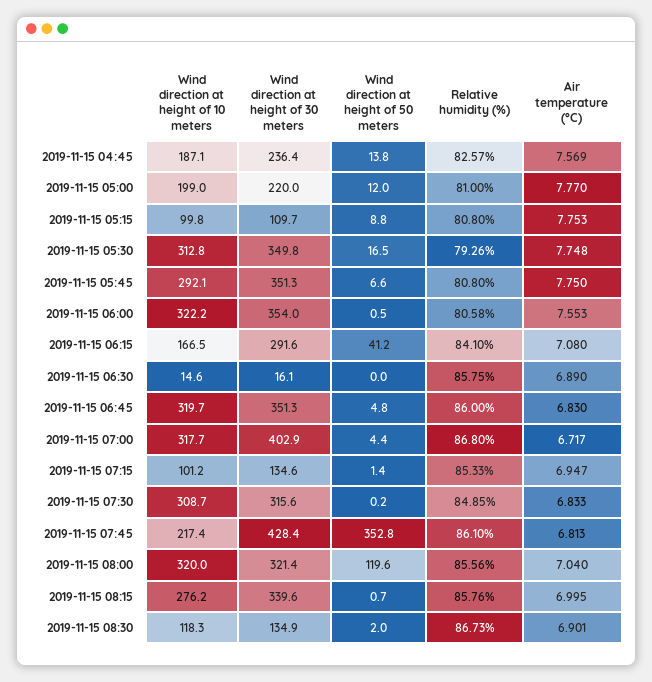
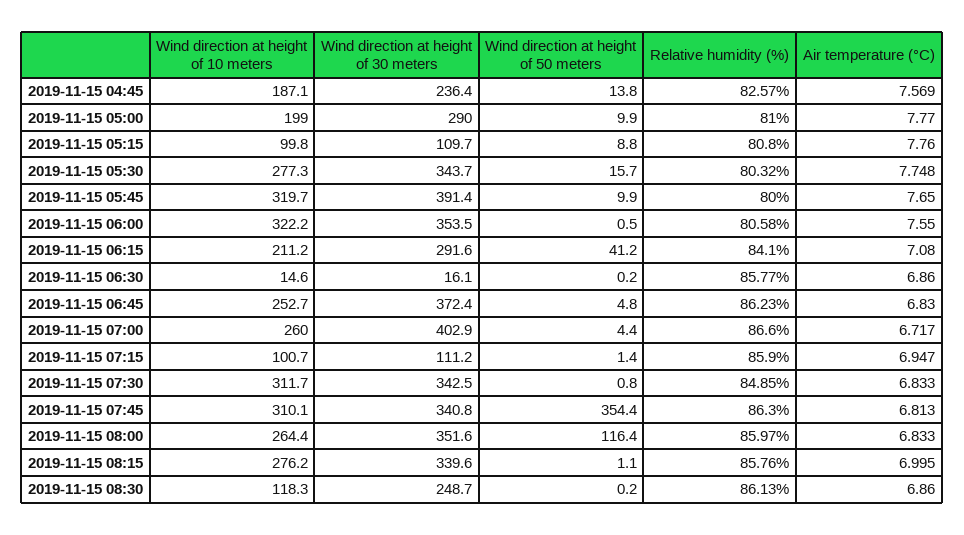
Wind direction at height of 30 meters, 2019-11-15 05:00: 220 -> 290
Wind direction at height of 50 meters, 2019-11-15 05:00: 12 -> 9.9
Air temperature (°C), 2019-11-15 05:15: 7.753 -> 7.76
Wind direction at height of 10 meters, 2019-11-15 05:30: 312.8 -> 277.3
Wind direction at height of 30 meters, 2019-11-15 05:30: 349.8 -> 343.7
Wind direction at height of 50 meters, 2019-11-15 05:30: 16.5 -> 15.7
Relative humidity (%), 2019-11-15 05:30: 79.26 -> 80.32
Wind direction at height of 10 meters, 2019-11-15 05:45: 292.1 -> 319.7
Wind direction at height of 30 meters, 2019-11-15 05:45: 351.3 -> 391.4
Wind direction at height of 50 meters, 2019-11-15 05:45: 6.6 -> 9.9
Relative humidity (%), 2019-11-15 05:45: 80.8 -> 80
Air temperature (°C), 2019-11-15 05:45: 7.75 -> 7.65
Wind direction at height of 30 meters, 2019-11-15 06:00: 354 -> 353.5
Air temperature (°C), 2019-11-15 06:00: 7.553 -> 7.55
Wind direction at height of 10 meters, 2019-11-15 06:15: 166.5 -> 211.2
Wind direction at height of 50 meters, 2019-11-15 06:30: 0 -> 0.2
Relative humidity (%), 2019-11-15 06:30: 85.75 -> 85.77
Air temperature (°C), 2019-11-15 06:30: 6.89 -> 6.86
Wind direction at height of 10 meters, 2019-11-15 06:45: 319.7 -> 252.7
Wind direction at height of 30 meters, 2019-11-15 06:45: 351.3 -> 372.4
Relative humidity (%), 2019-11-15 06:45: 86 -> 86.23
Wind direction at height of 10 meters, 2019-11-15 07:00: 317.7 -> 260
Relative humidity (%), 2019-11-15 07:00: 86.8 -> 86.6
Wind direction at height of 10 meters, 2019-11-15 07:15: 101.2 -> 100.7
Wind direction at height of 30 meters, 2019-11-15 07:15: 134.6 -> 111.2
Relative humidity (%), 2019-11-15 07:15: 85.33 -> 85.9
Wind direction at height of 10 meters, 2019-11-15 07:30: 308.7 -> 311.7
Wind direction at height of 30 meters, 2019-11-15 07:30: 315.6 -> 342.5
Wind direction at height of 50 meters, 2019-11-15 07:30: 0.2 -> 0.8
Wind direction at height of 10 meters, 2019-11-15 07:45: 217.4 -> 310.1
Wind direction at height of 30 meters, 2019-11-15 07:45: 428.4 -> 340.8
Wind direction at height of 50 meters, 2019-11-15 07:45: 352.8 -> 354.4
Relative humidity (%), 2019-11-15 07:45: 86.1 -> 86.3
Wind direction at height of 10 meters, 2019-11-15 08:00: 320 -> 264.4
Wind direction at height of 30 meters, 2019-11-15 08:00: 321.4 -> 351.6
Wind direction at height of 50 meters, 2019-11-15 08:00: 119.6 -> 116.4
Relative humidity (%), 2019-11-15 08:00: 85.56 -> 85.97
Air temperature (°C), 2019-11-15 08:00: 7.04 -> 6.833
Wind direction at height of 50 meters, 2019-11-15 08:15: 0.7 -> 1.1
Wind direction at height of 30 meters, 2019-11-15 08:30: 134.9 -> 248.7
Wind direction at height of 50 meters, 2019-11-15 08:30: 2 -> 0.2
Relative humidity (%), 2019-11-15 08:30: 86.73 -> 86.13
Air temperature (°C), 2019-11-15 08:30: 6.901 -> 6.86

